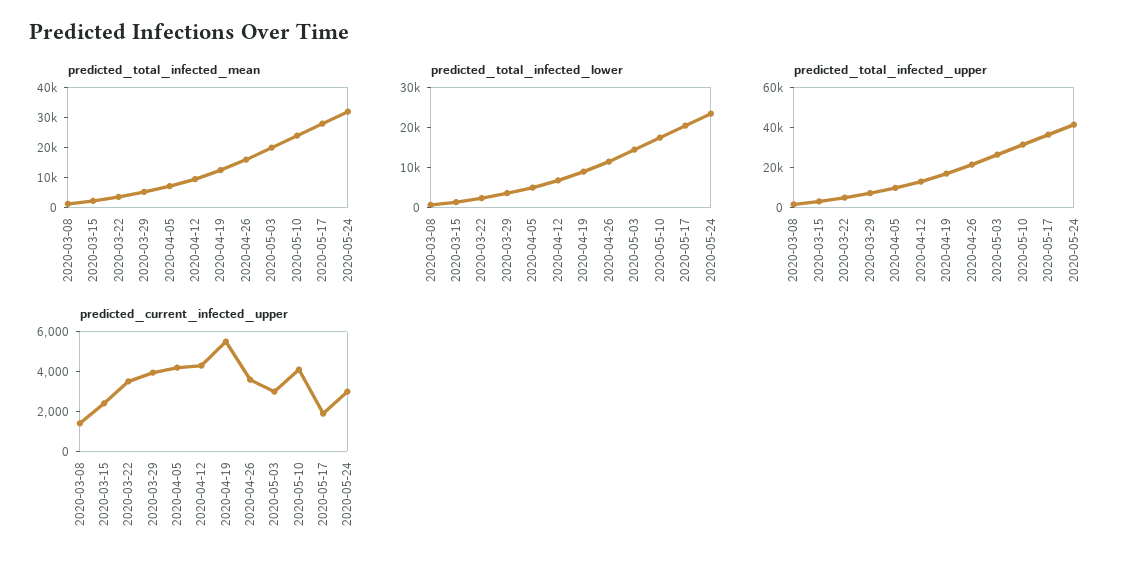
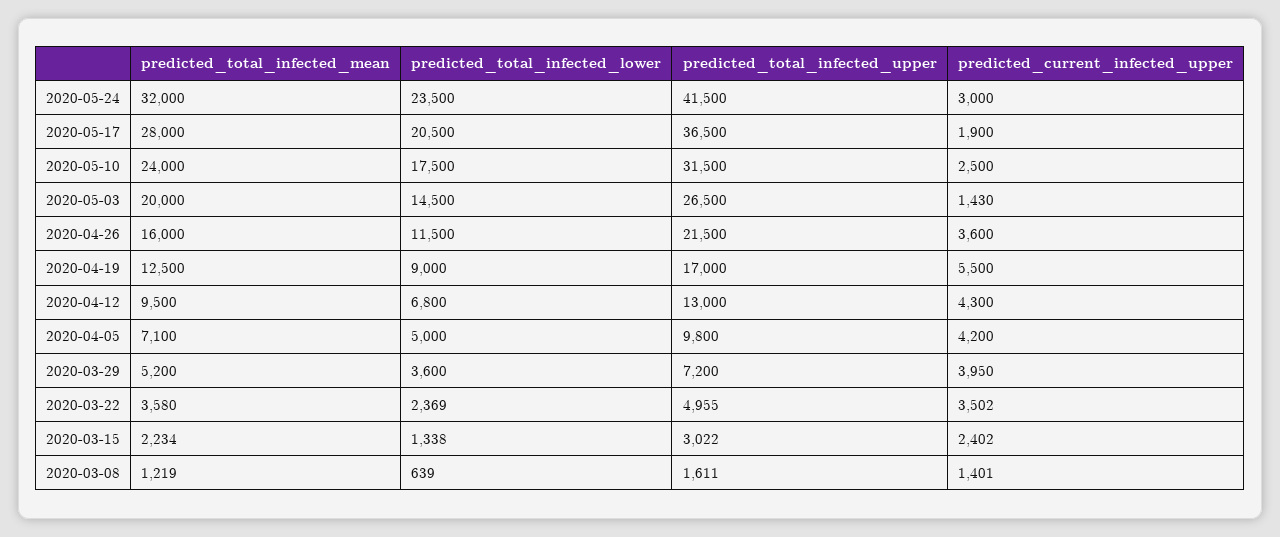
predicted_current_infected_upper, 2020-05-03: 3000 -> 1430
predicted_current_infected_upper, 2020-05-10: 4000 -> 2500

